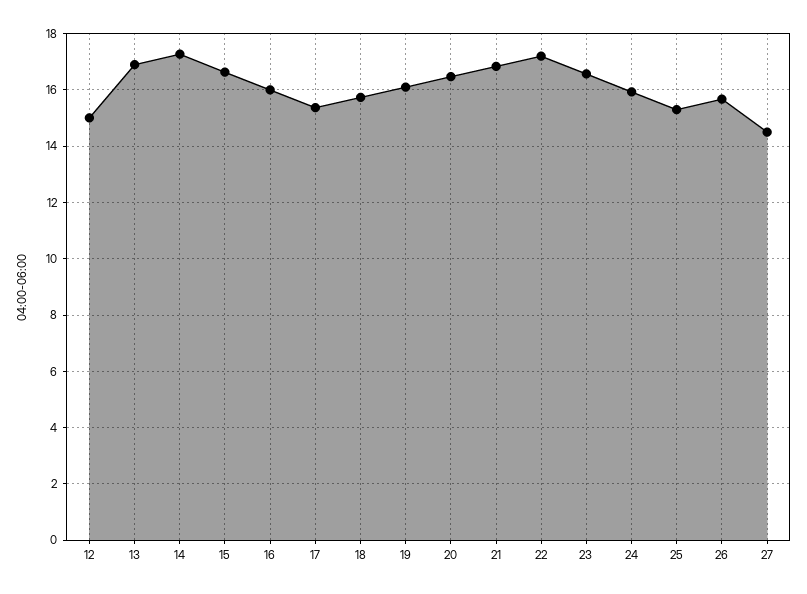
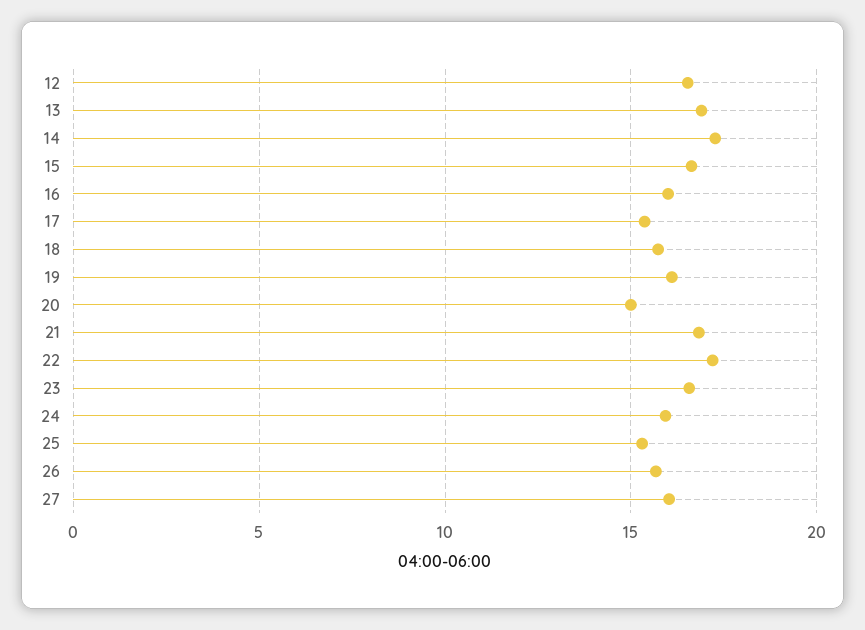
12: 15 -> 16.5
20: 16.5 -> 15
27: 14.5 -> 16

